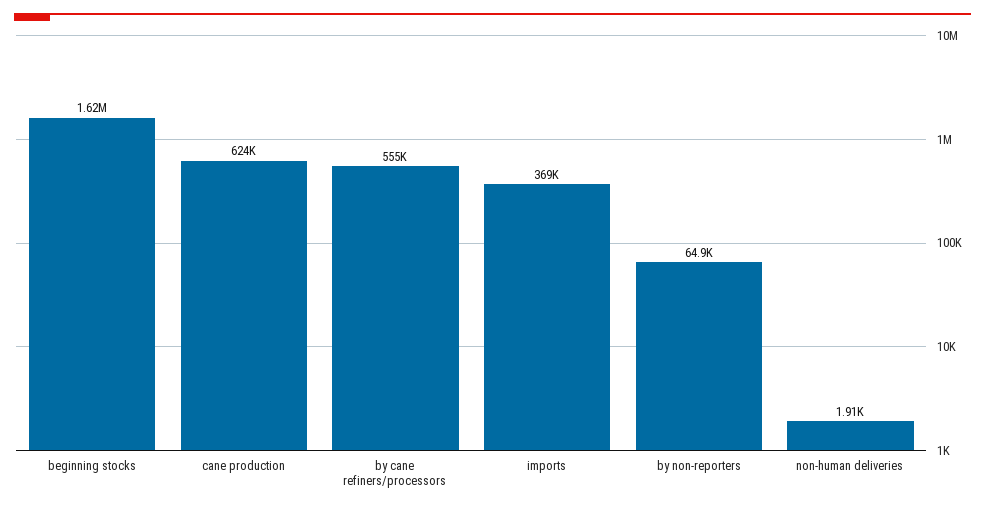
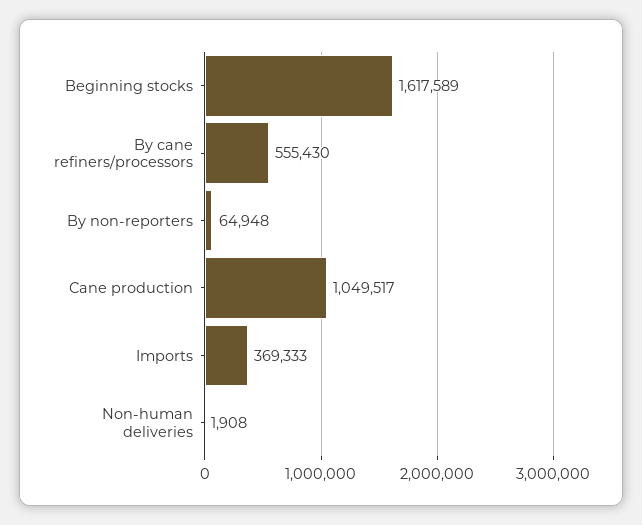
cane production: 624000 -> 1049517

